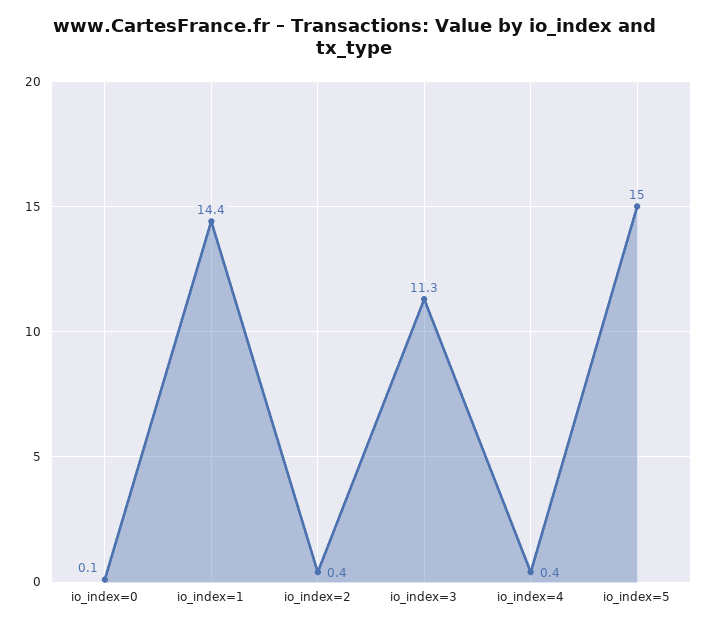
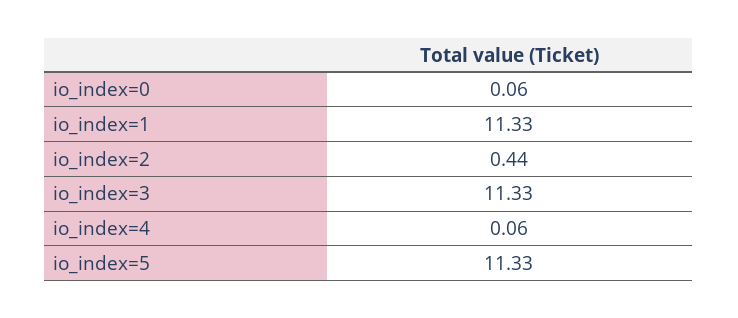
io_index=1: 14.4 -> 11.33
io_index=4: 0.4 -> 0.06
io_index=5: 15 -> 11.33

